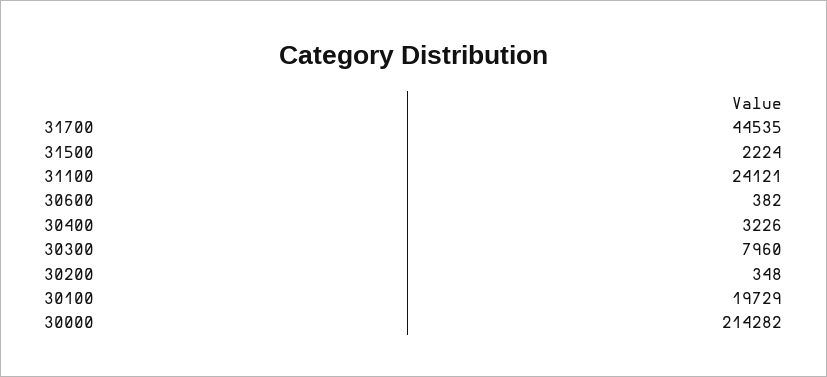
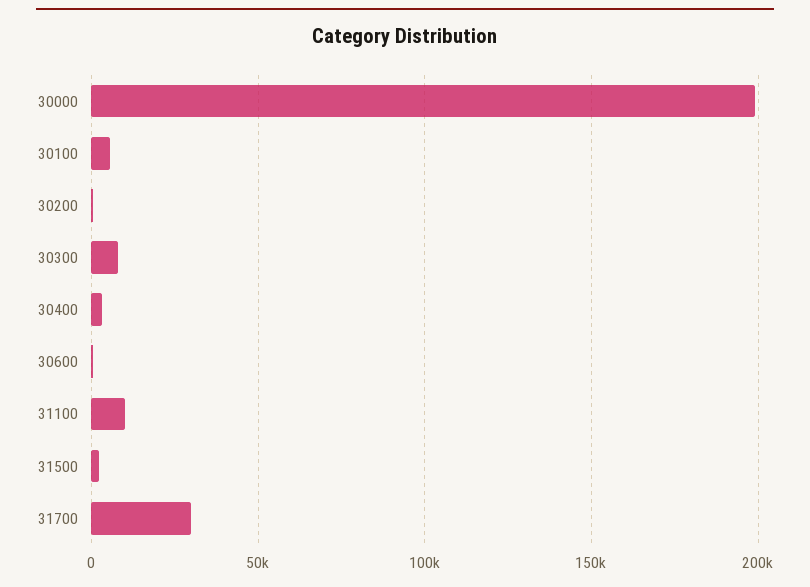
31700: 44535 -> 30000
31100: 24121 -> 10000
30100: 19729 -> 5000
30000: 214282 -> 200000

